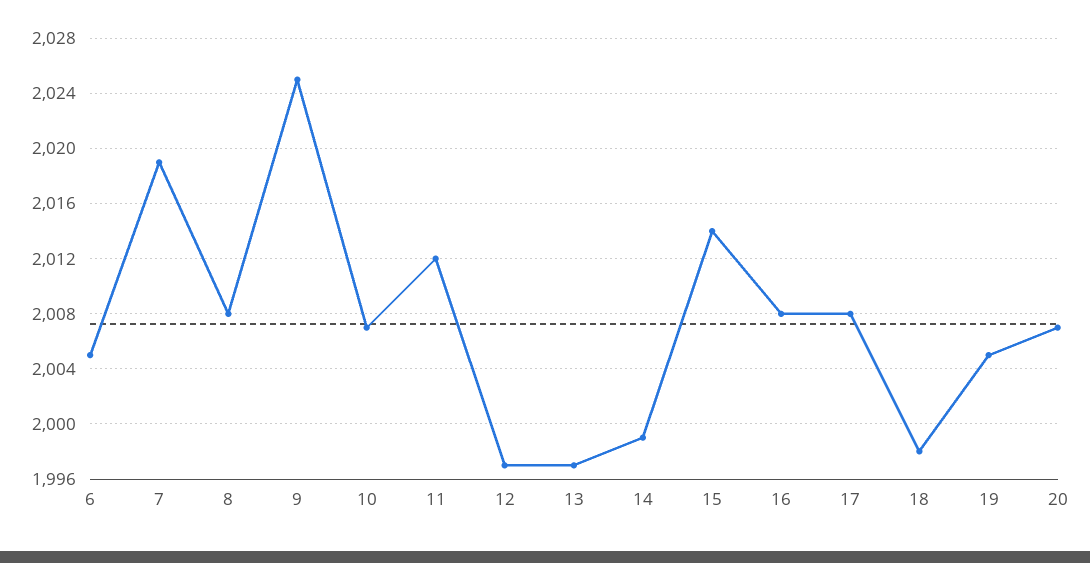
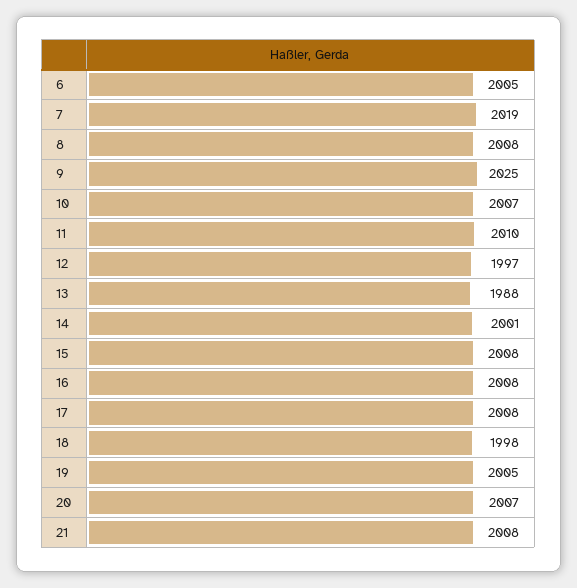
11: 2012 -> 2010
13: 1997 -> 1988
14: 1999 -> 2001
15: 2014 -> 2008
21: none -> 2008

